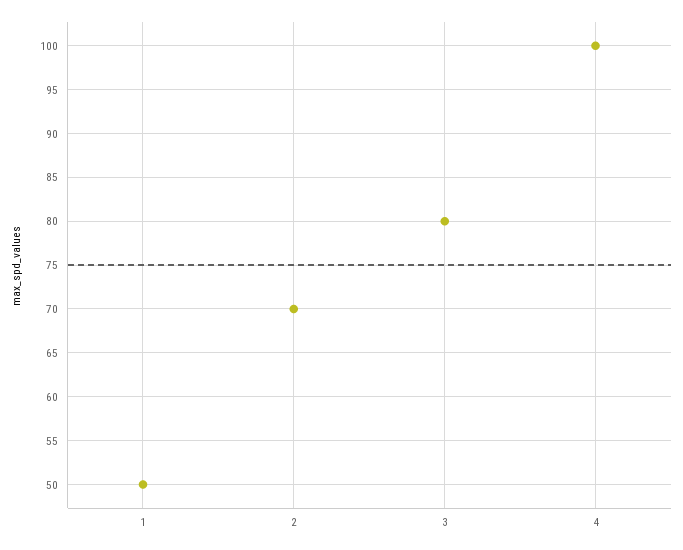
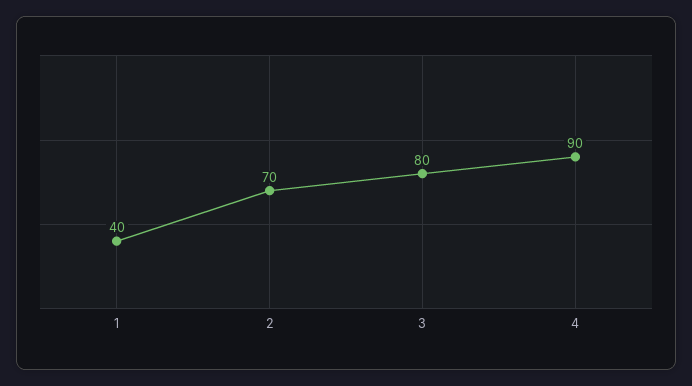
1: 50 -> 40
4: 100 -> 90

